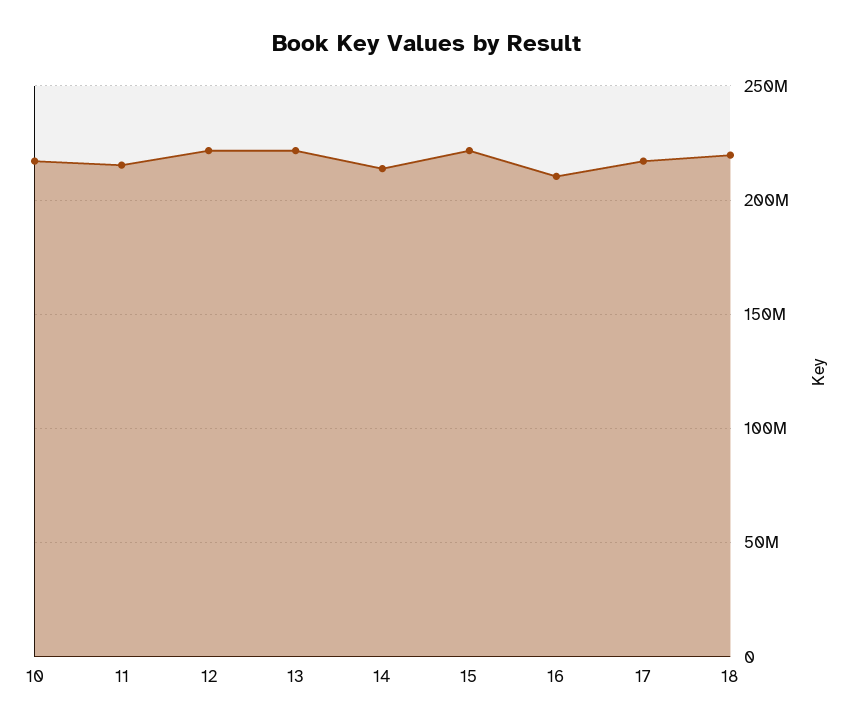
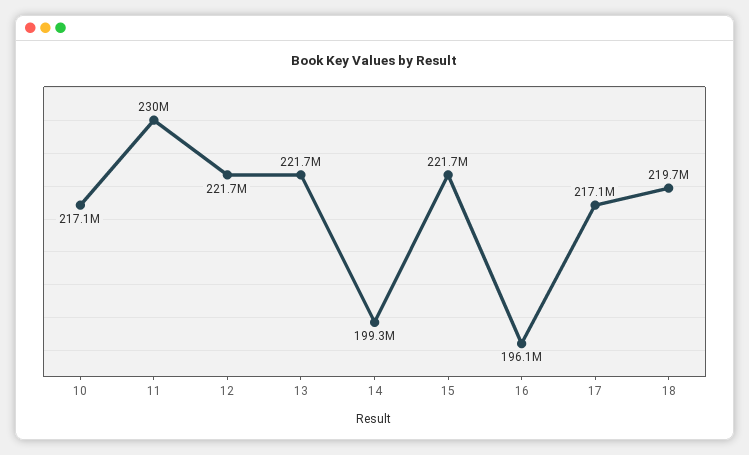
11: 215000000 -> 230000000
14: 215000000 -> 199300000
16: 210000000 -> 196100000

